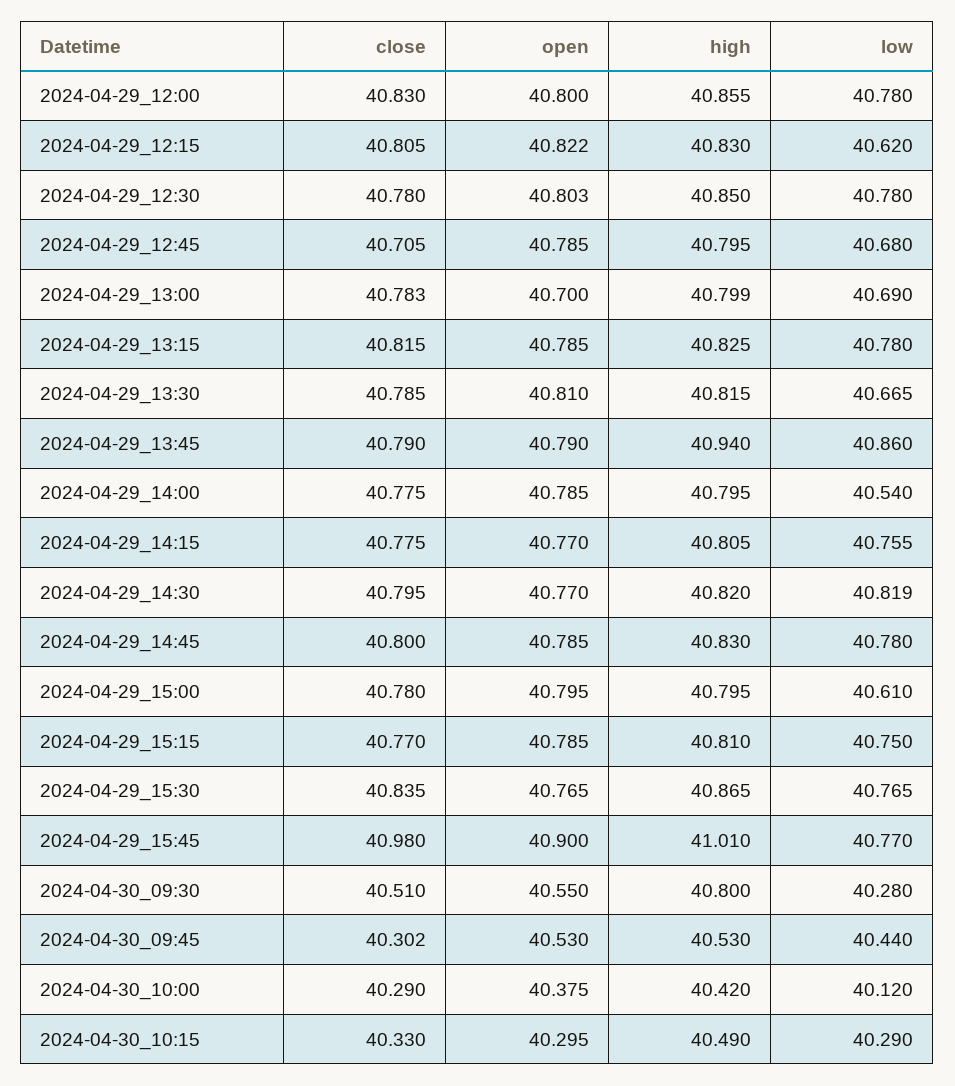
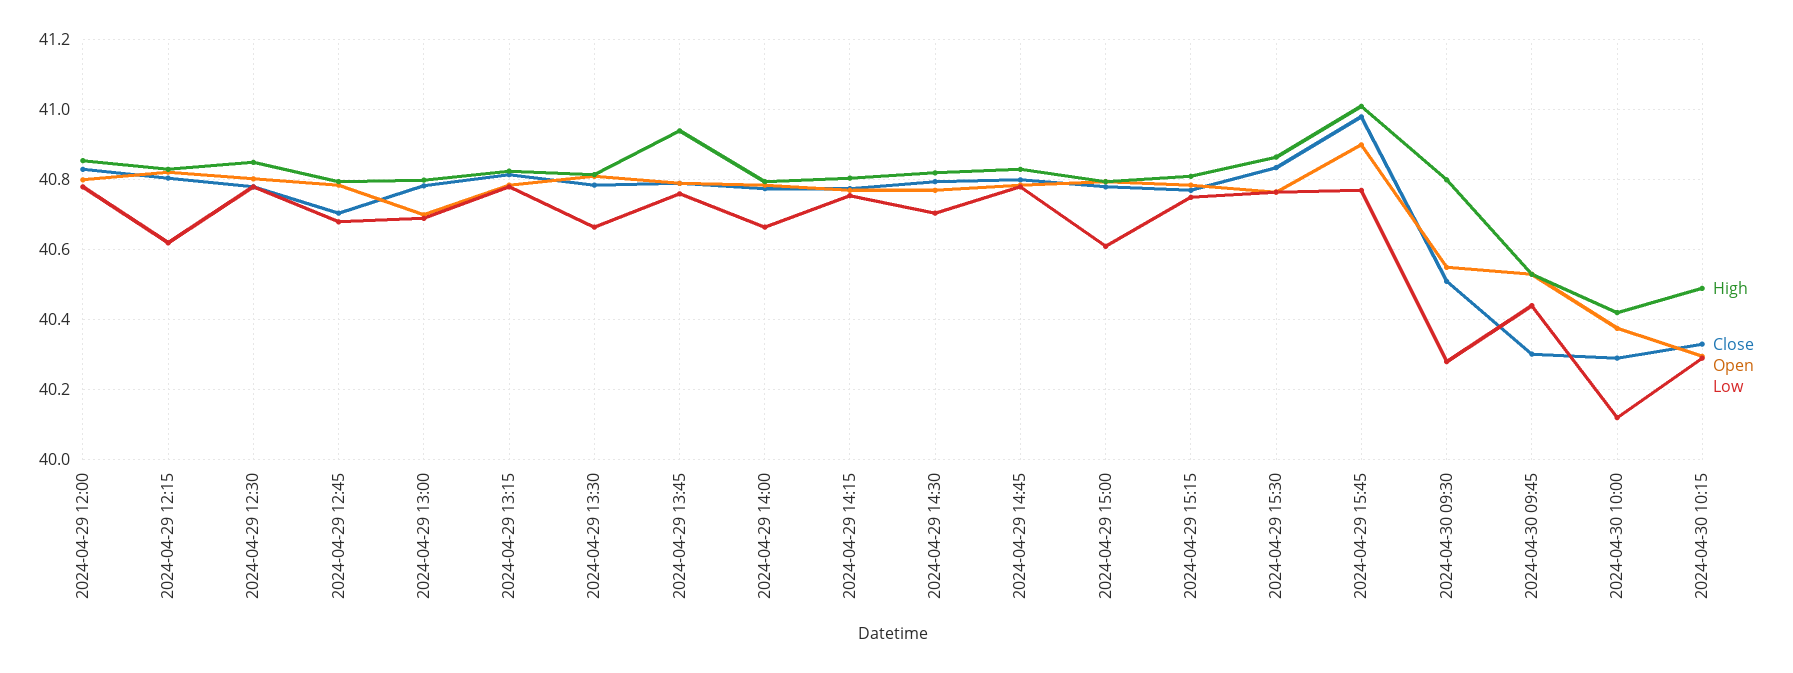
low, 2024-04-29_13:45: 40.86 -> 40.76
low, 2024-04-29_14:00: 40.54 -> 40.66
low, 2024-04-29_14:30: 40.819 -> 40.7

